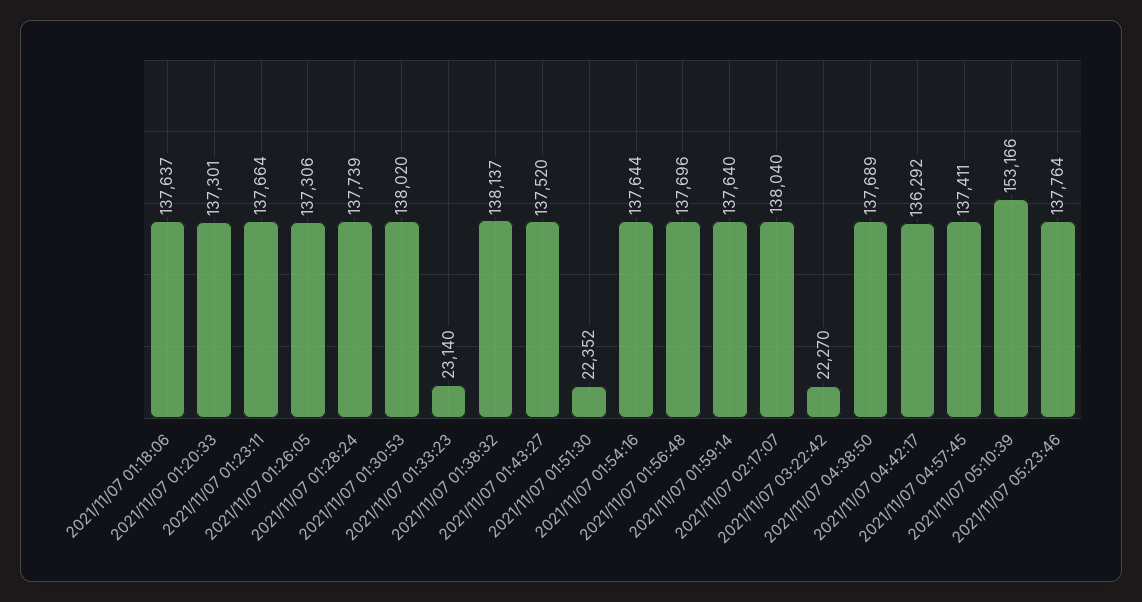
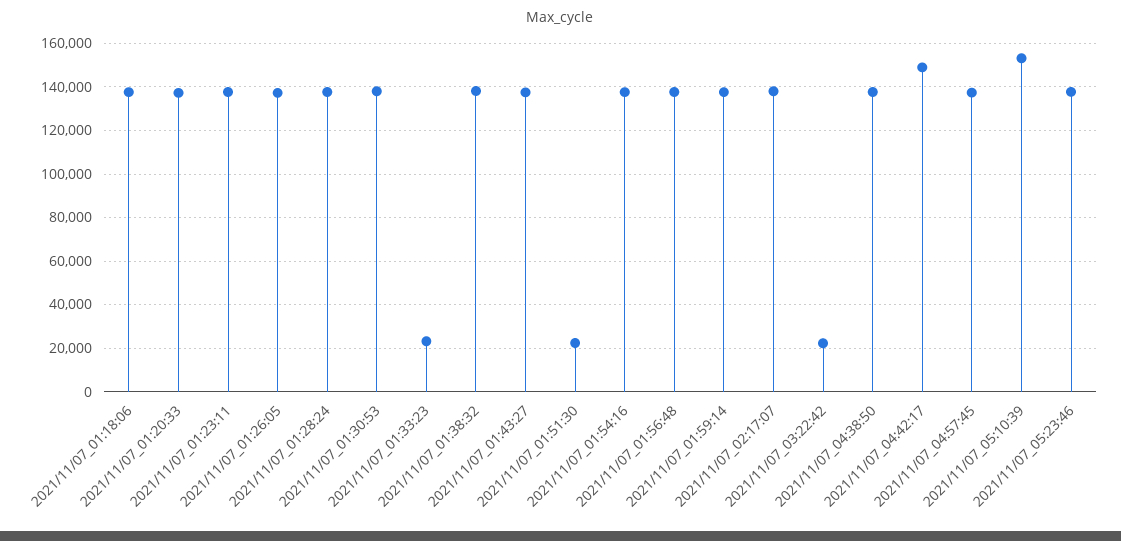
2021/11/07 04:42:17: 136292 -> 150000

